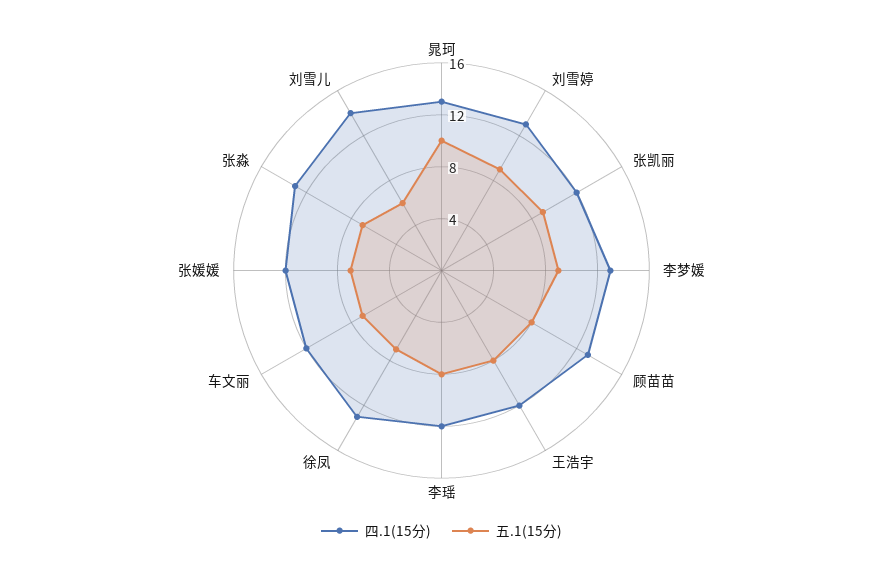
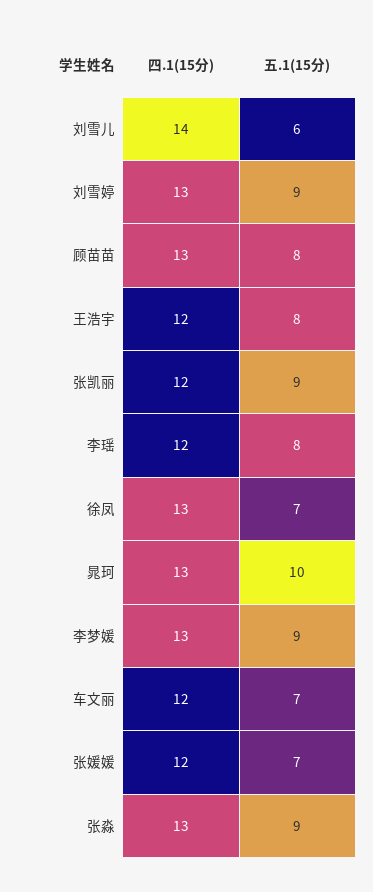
五.1(15分), 张淼: 7 -> 9

